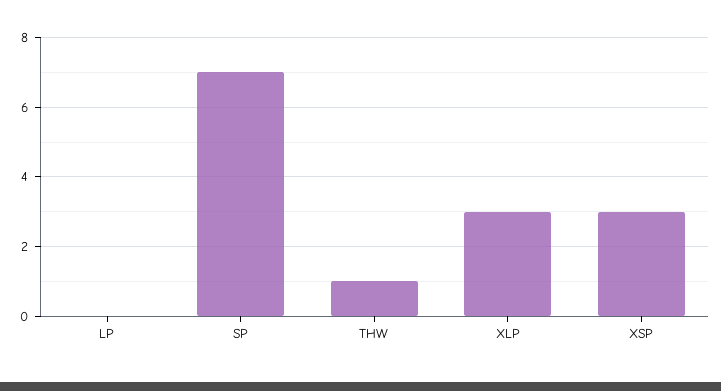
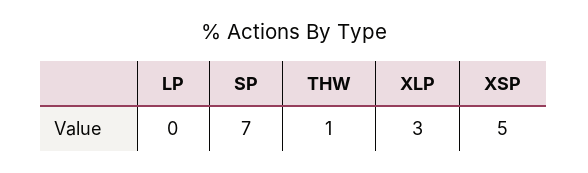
XSP: 3 -> 5

